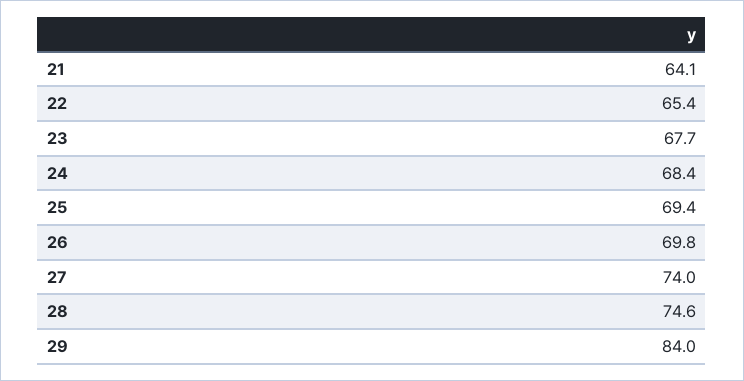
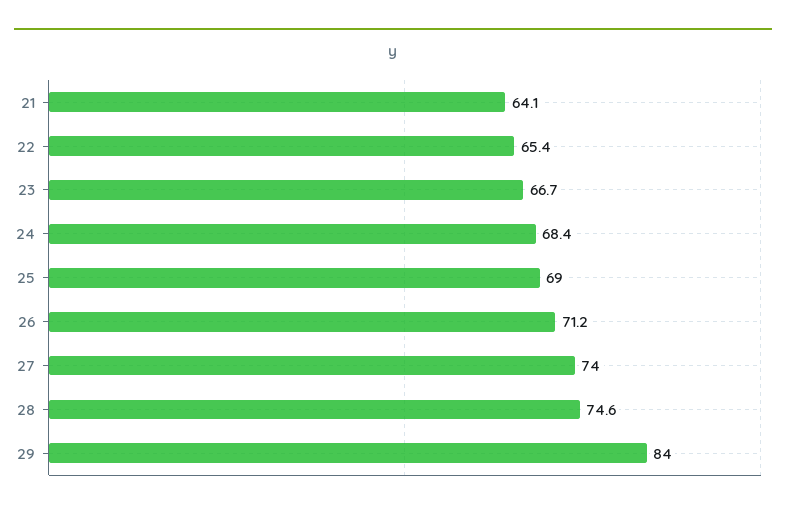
23: 67.7 -> 66.7
25: 69.4 -> 69
26: 69.8 -> 71.2

